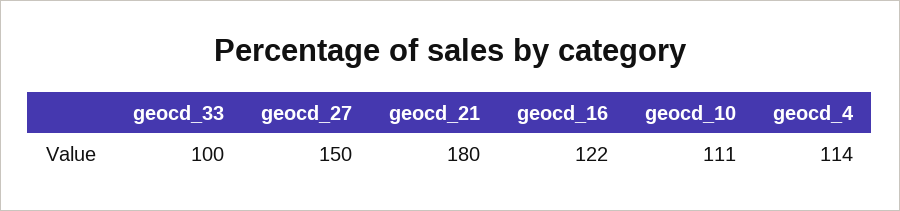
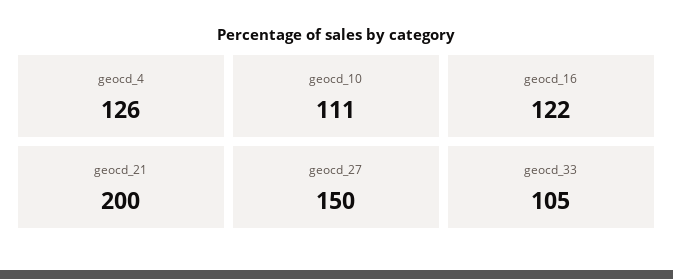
geocd_33: 100 -> 105
geocd_21: 180 -> 200
geocd_4: 114 -> 126

